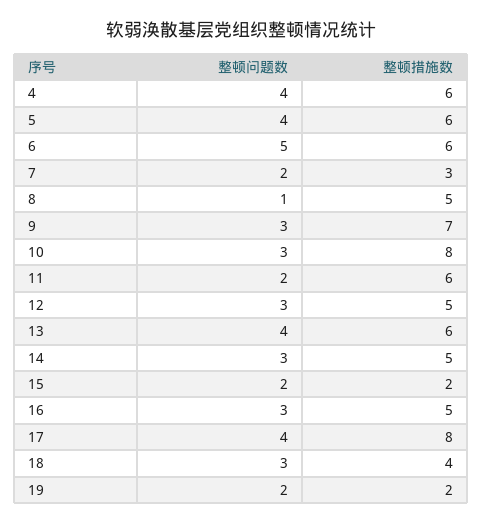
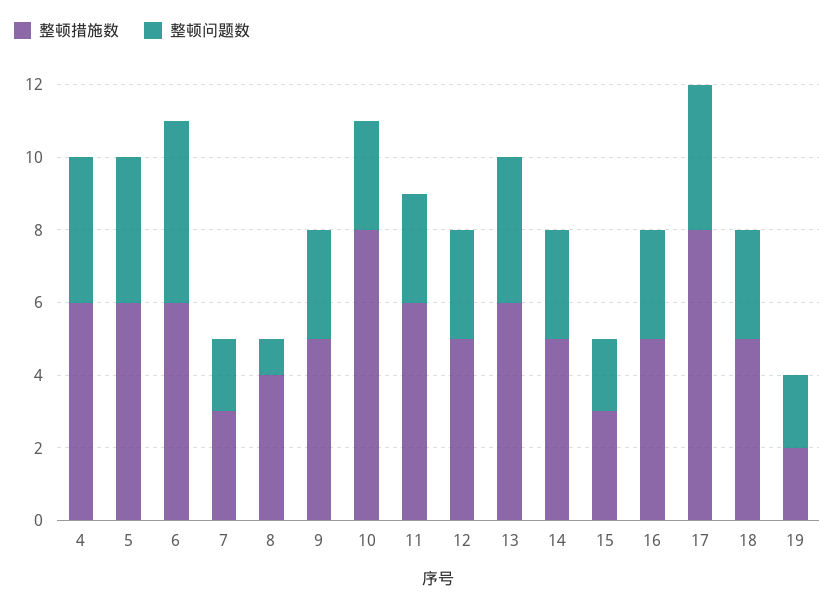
整顿措施数, 8: 5 -> 4
整顿措施数, 9: 7 -> 5
整顿问题数, 11: 2 -> 3
整顿措施数, 15: 2 -> 3
整顿措施数, 18: 4 -> 5

